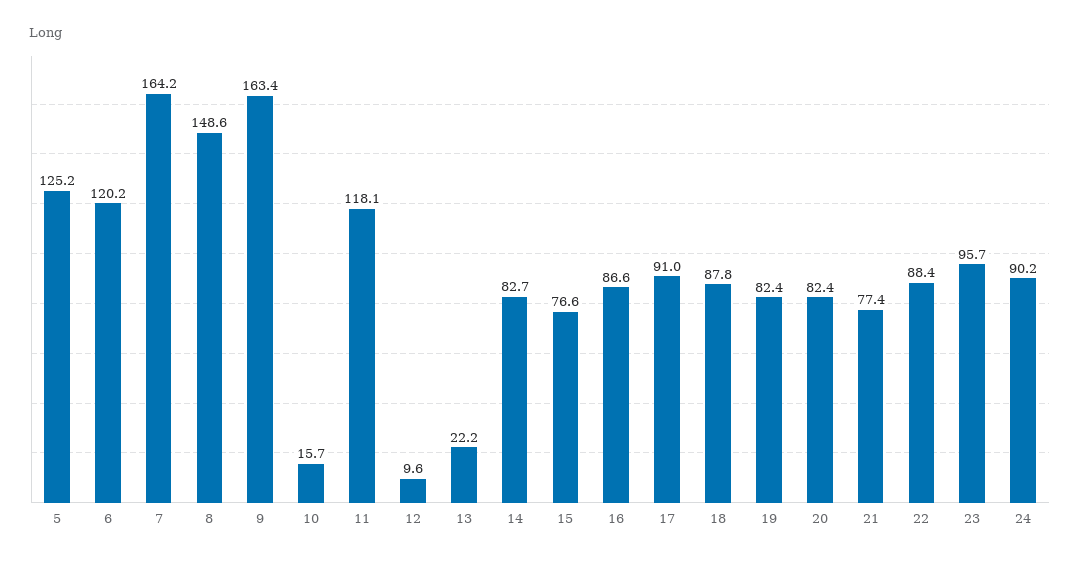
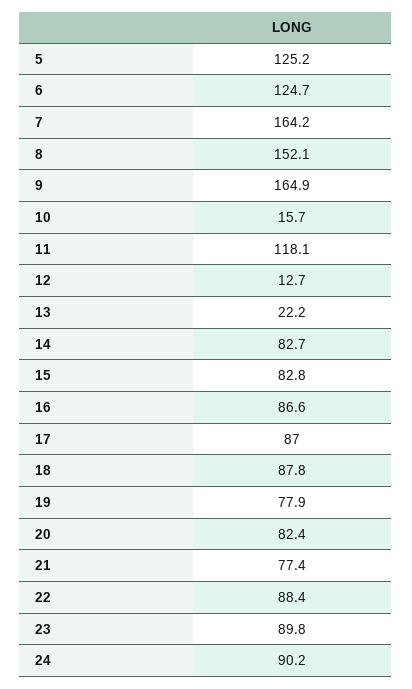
6: 120.2 -> 124.7
8: 148.6 -> 152.1
9: 163.4 -> 164.9
12: 9.6 -> 12.7
15: 76.6 -> 82.8
17: 91 -> 87
19: 82.4 -> 77.9
23: 95.7 -> 89.8

